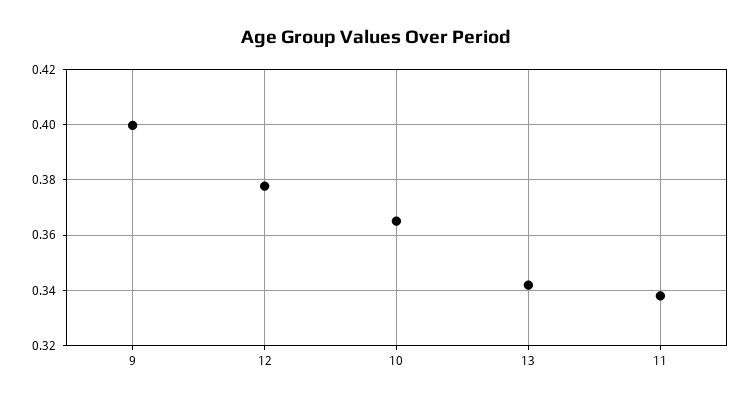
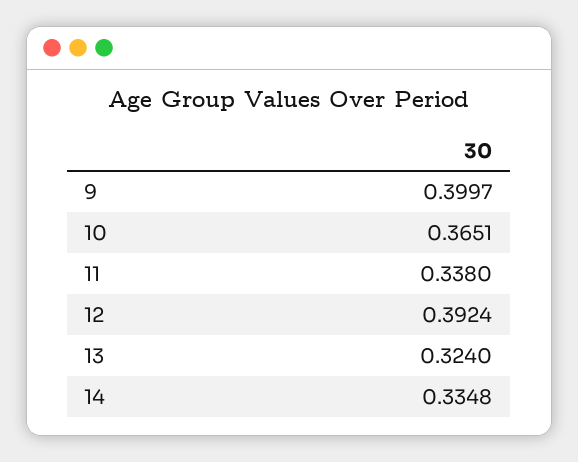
12: 0.3775 -> 0.3924
13: 0.3425 -> 0.324
14: none -> 0.3348

